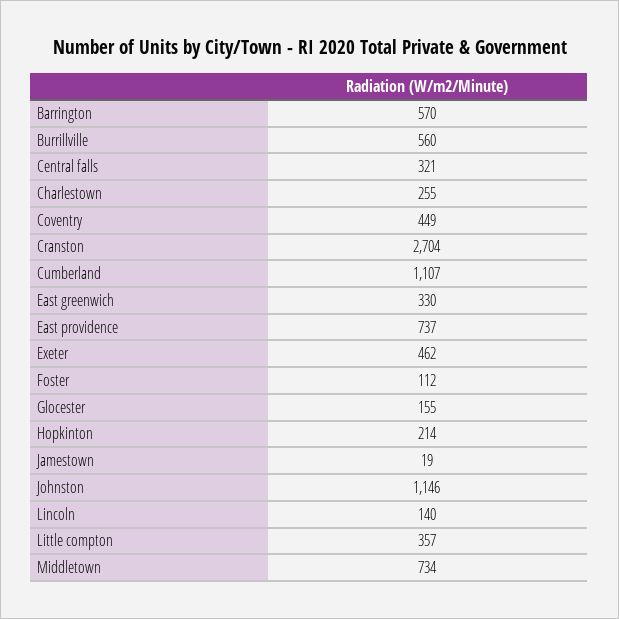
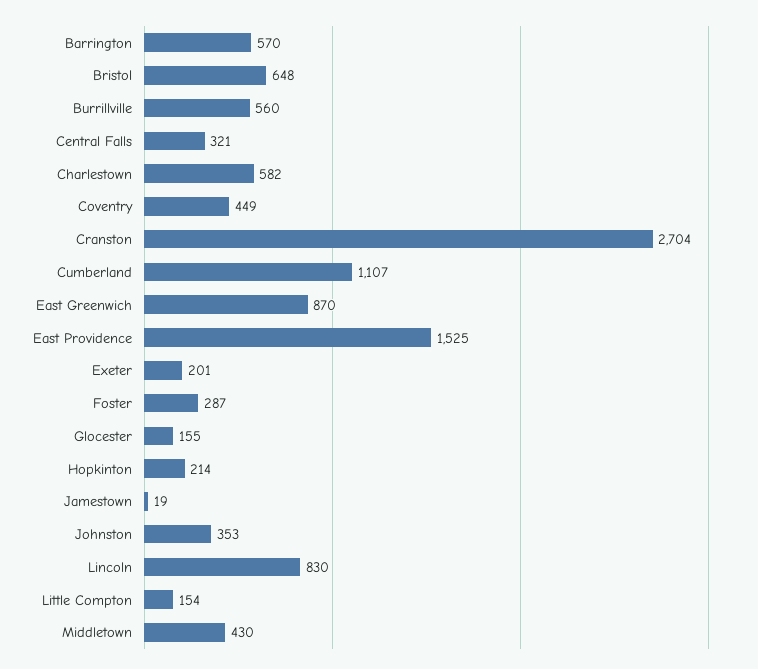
Charlestown: 255 -> 582
East greenwich: 330 -> 870
East providence: 737 -> 1525
Exeter: 462 -> 201
Foster: 112 -> 287
Johnston: 1146 -> 353
Lincoln: 140 -> 830
Little compton: 357 -> 154
Middletown: 734 -> 430
Bristol: none -> 648

